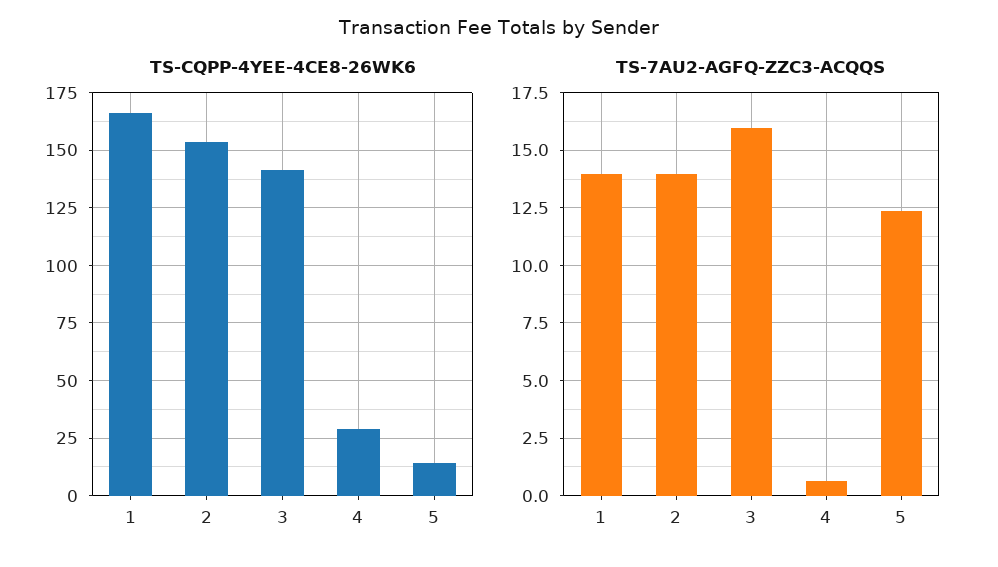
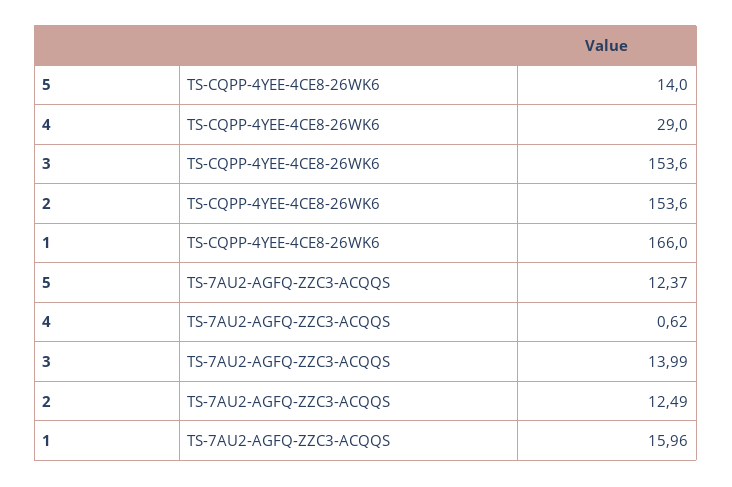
TS-CQPP-4YEE-4CE8-26WK6, 3: 140 -> 153.6
TS-7AU2-AGFQ-ZZC3-ACQQS, 1: 14 -> 15.96
TS-7AU2-AGFQ-ZZC3-ACQQS, 2: 14 -> 12.49
TS-7AU2-AGFQ-ZZC3-ACQQS, 3: 16 -> 13.99

